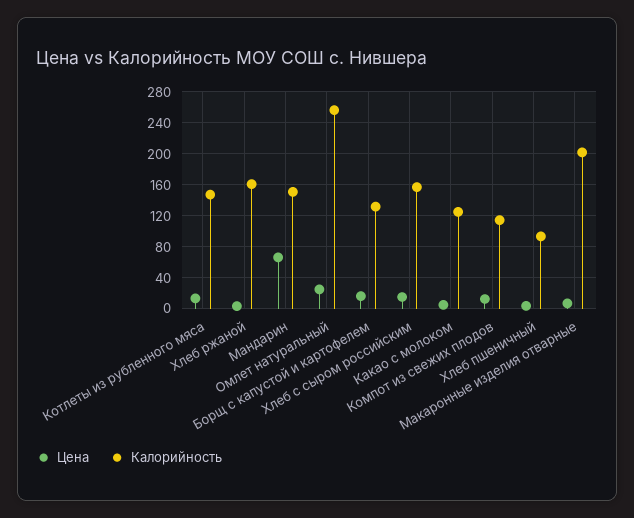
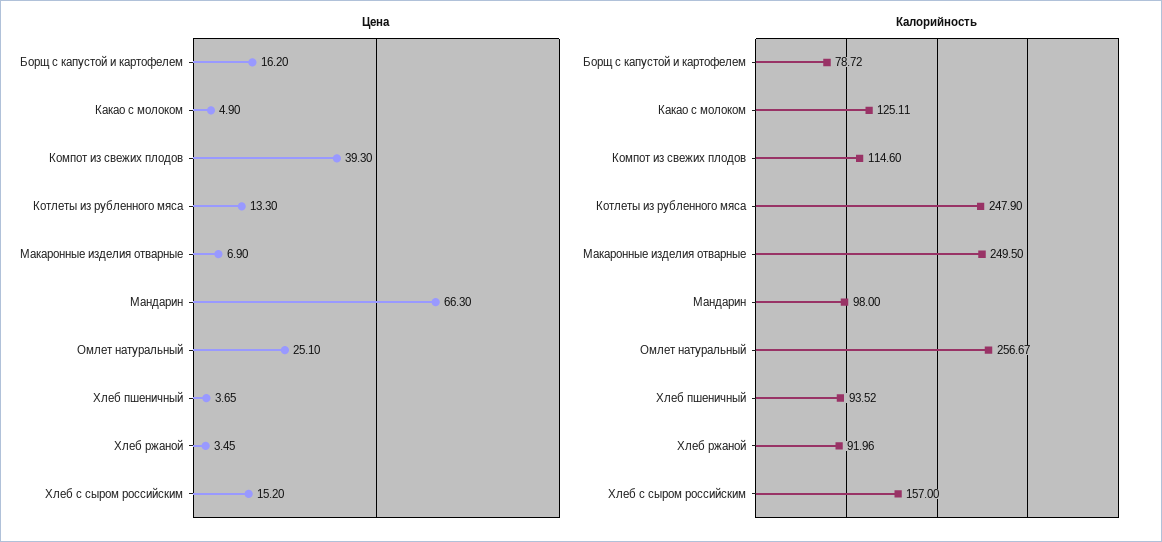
Калорийность, Котлеты из рубленного мяса: 150 -> 247.9
Калорийность, Хлеб ржаной: 160 -> 91.96
Калорийность, Мандарин: 150 -> 98
Калорийность, Борщ с капустой и картофелем: 130 -> 78.72
Цена, Компот из свежих плодов: 10 -> 39.3
Калорийность, Макаронные изделия отварные: 200 -> 249.5

